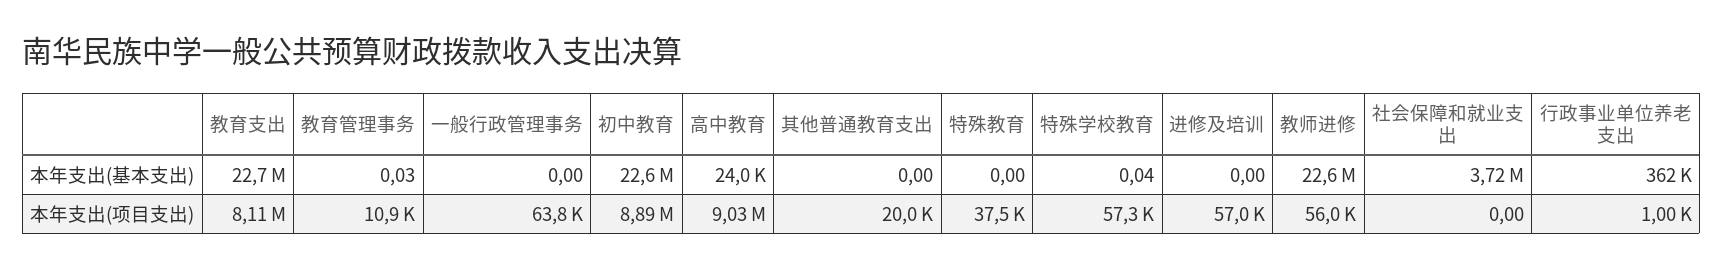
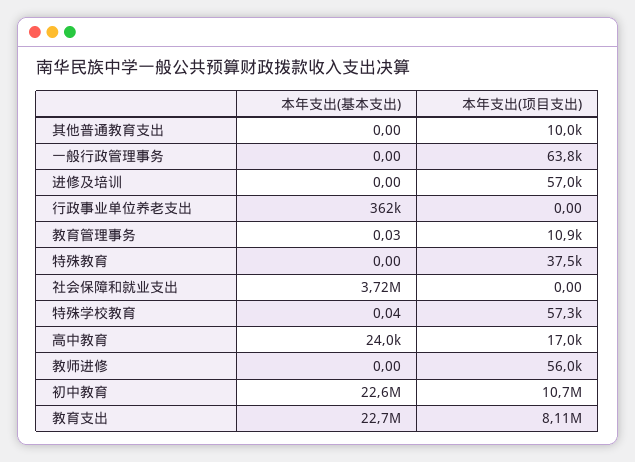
教师进修, 本年支出(基本支出): 22600000 -> 0
初中教育, 本年支出(项目支出): 8890000 -> 10700000
高中教育, 本年支出(项目支出): 9030000 -> 17000
其他普通教育支出, 本年支出(项目支出): 20000 -> 10000
行政事业单位养老支出, 本年支出(项目支出): 1000 -> 0

